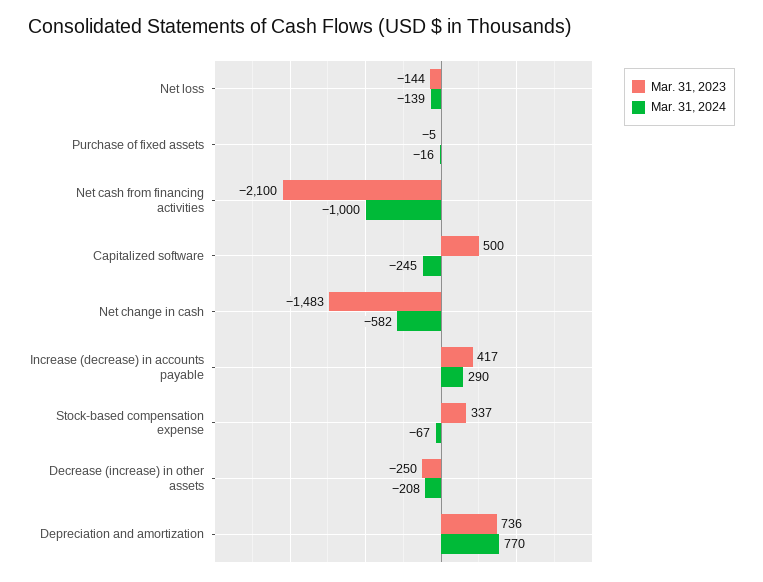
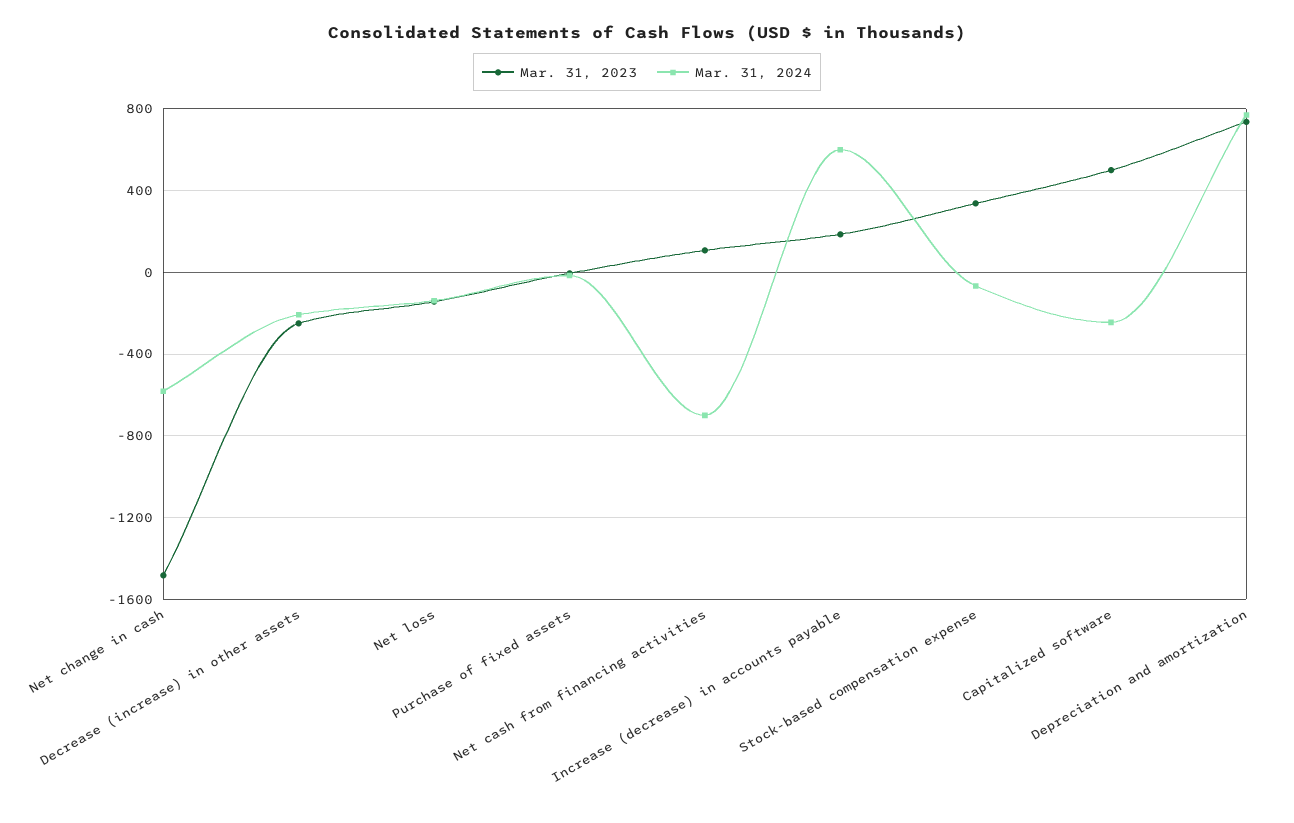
Mar. 31, 2023, Net cash from financing activities: -2100 -> 100
Mar. 31, 2024, Net cash from financing activities: -1000 -> -700
Mar. 31, 2023, Increase (decrease) in accounts payable: 417 -> 200
Mar. 31, 2024, Increase (decrease) in accounts payable: 290 -> 600

